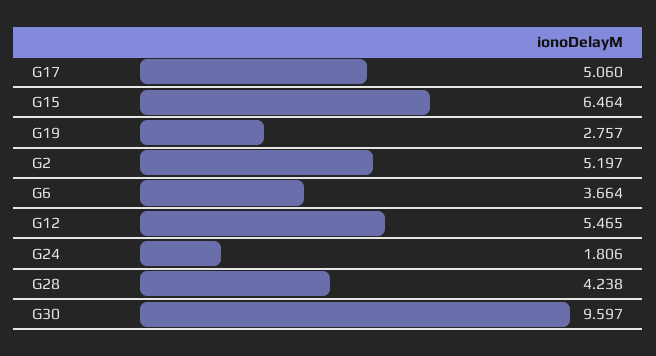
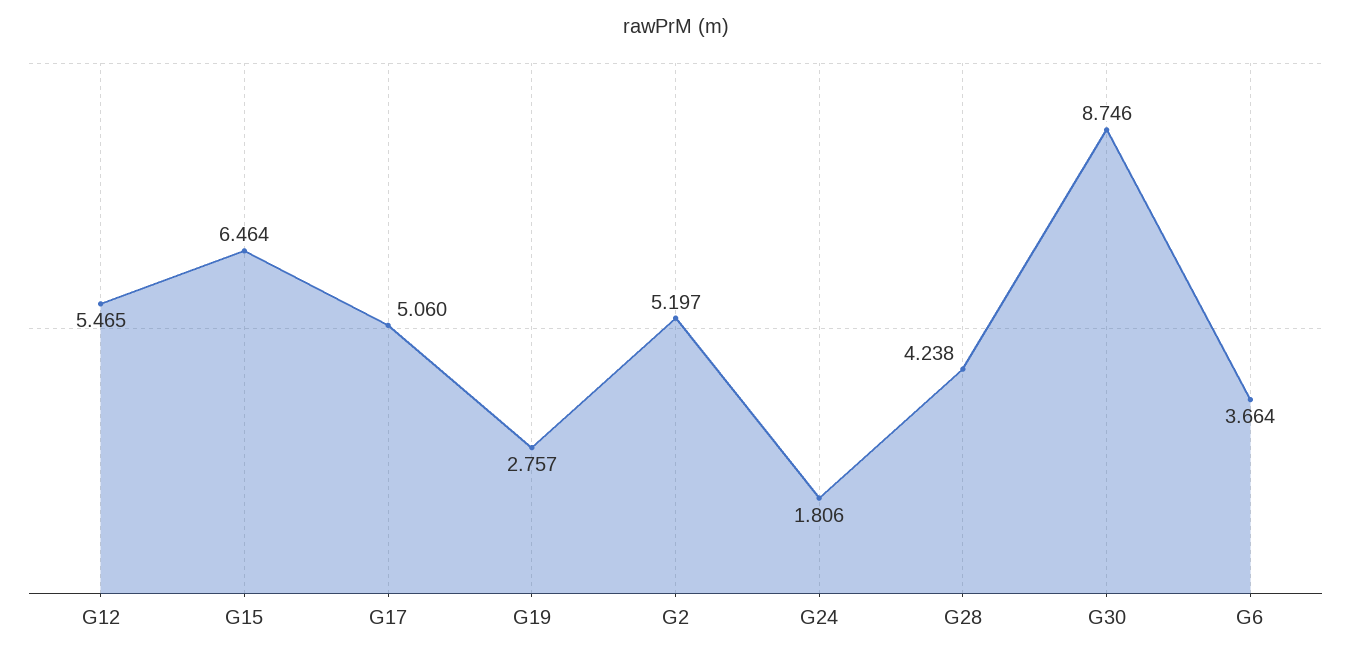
G30: 9.597 -> 8.746

